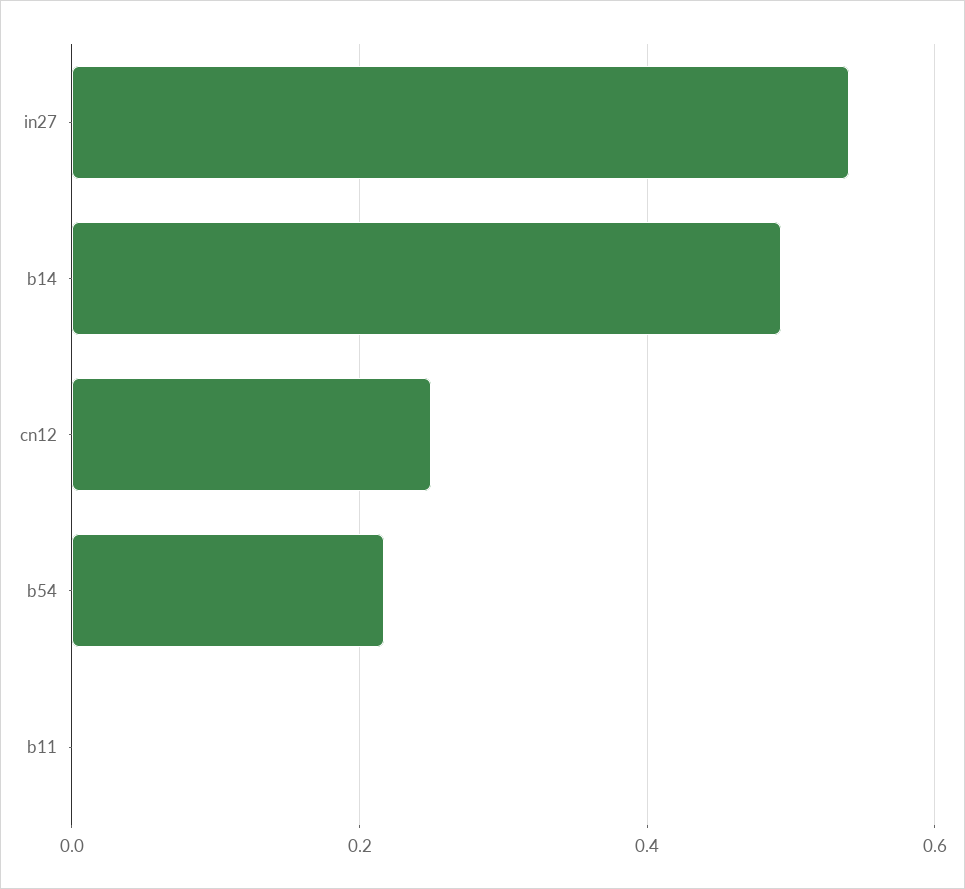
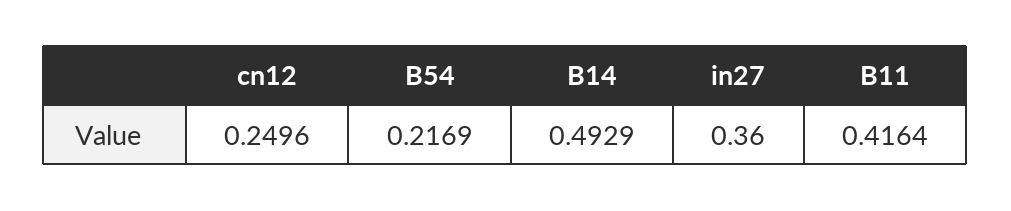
in27: 0.54 -> 0.36
b11: 0 -> 0.4164

